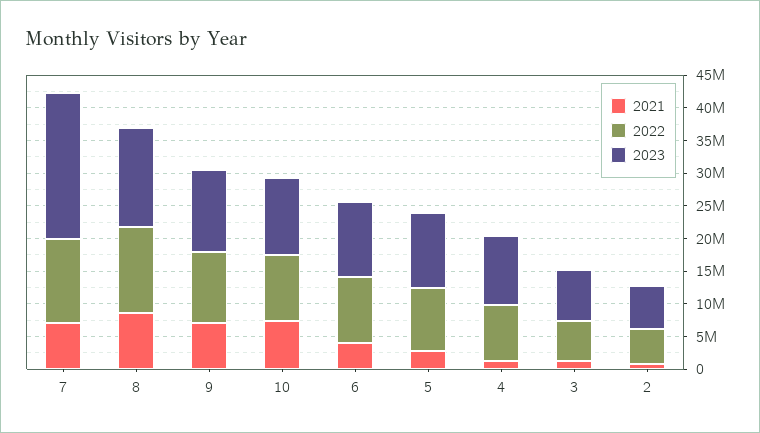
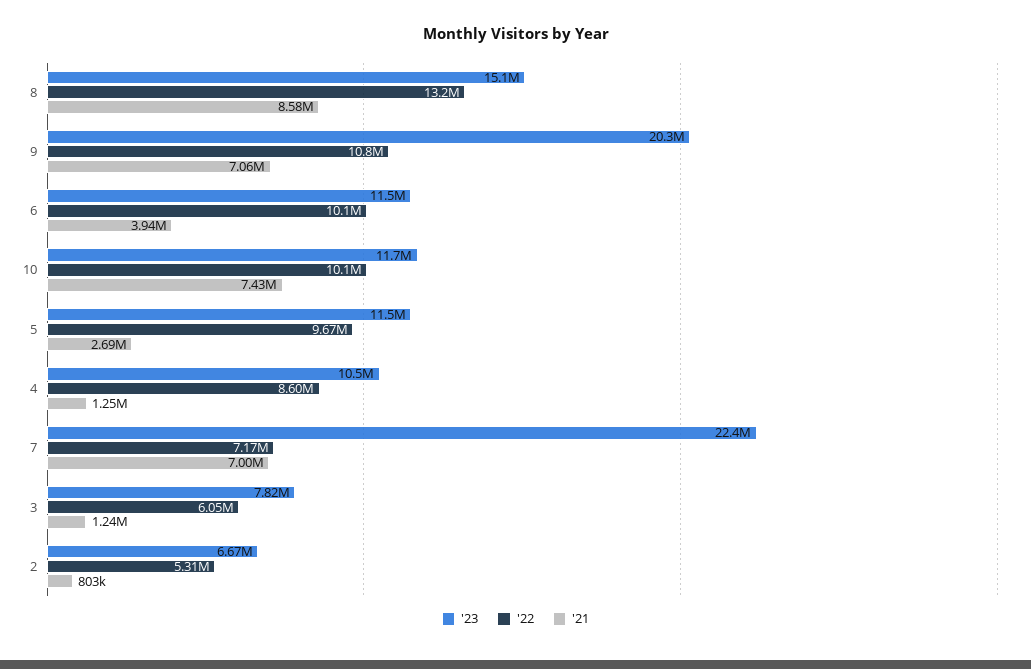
2022, 7: 12500000 -> 7170000
2023, 9: 12500000 -> 20300000

